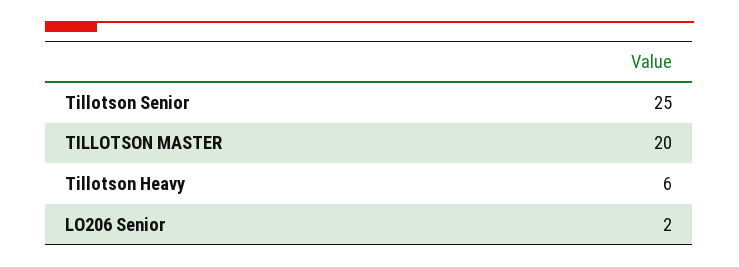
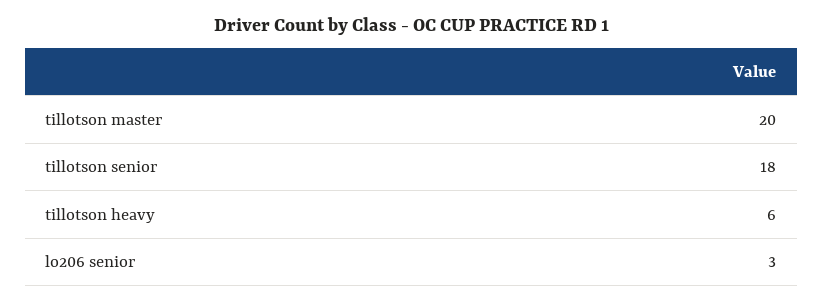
Tillotson Senior: 25 -> 18
LO206 Senior: 2 -> 3

